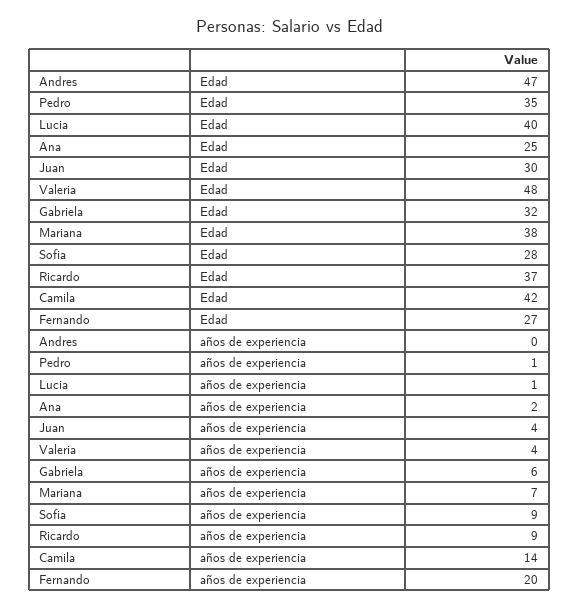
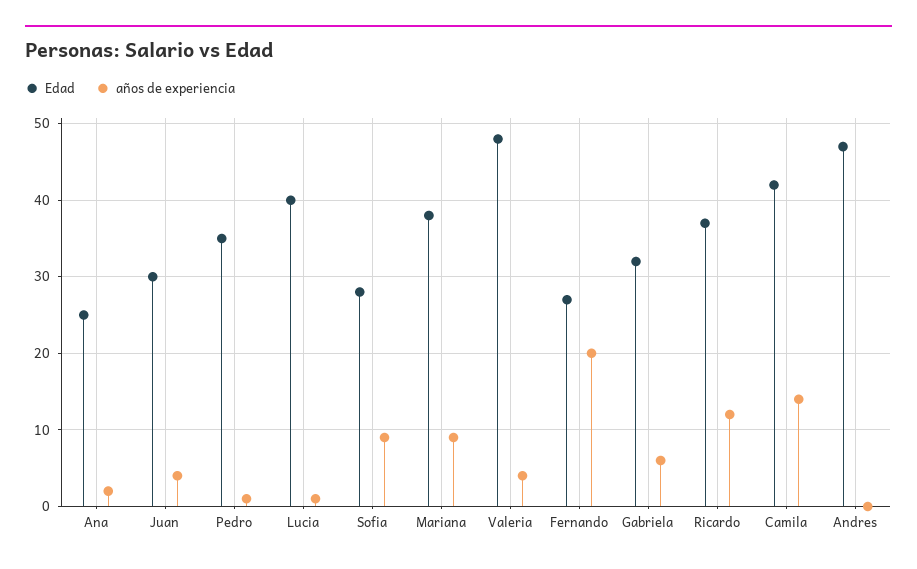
años de experiencia, Mariana: 7 -> 9
años de experiencia, Ricardo: 9 -> 12

